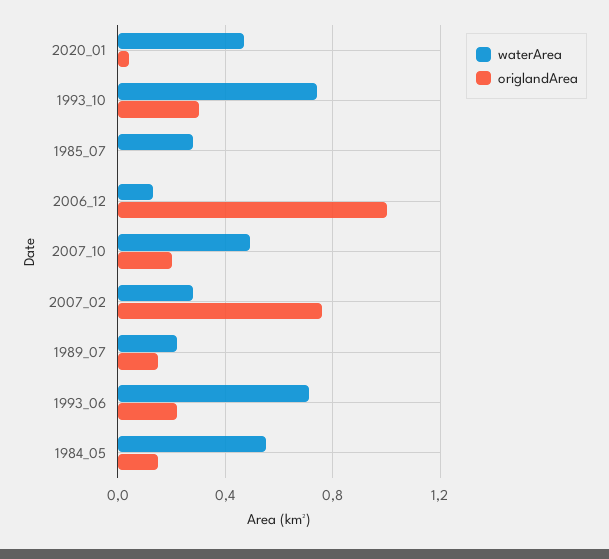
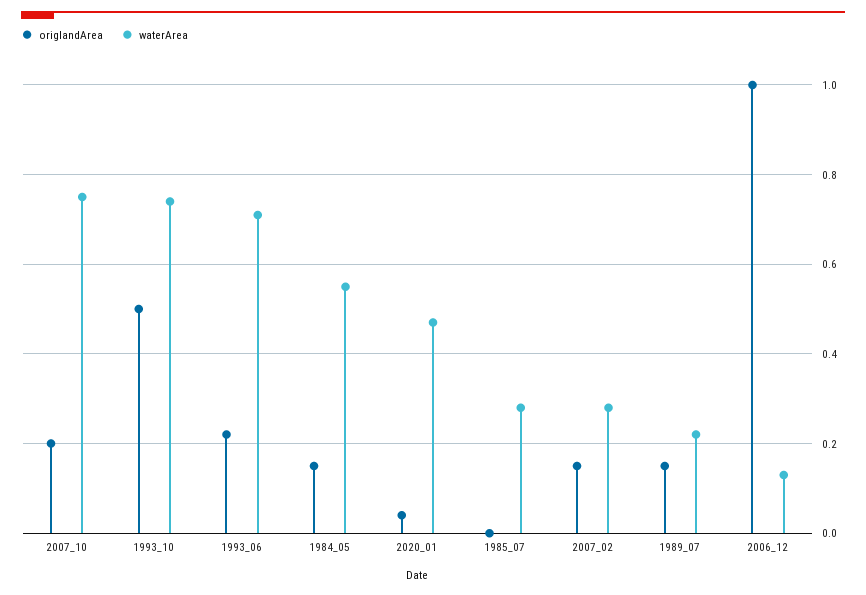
origlandArea, 1993_10: 0.3 -> 0.5
waterArea, 2007_10: 0.5 -> 0.75
origlandArea, 2007_02: 0.75 -> 0.15

